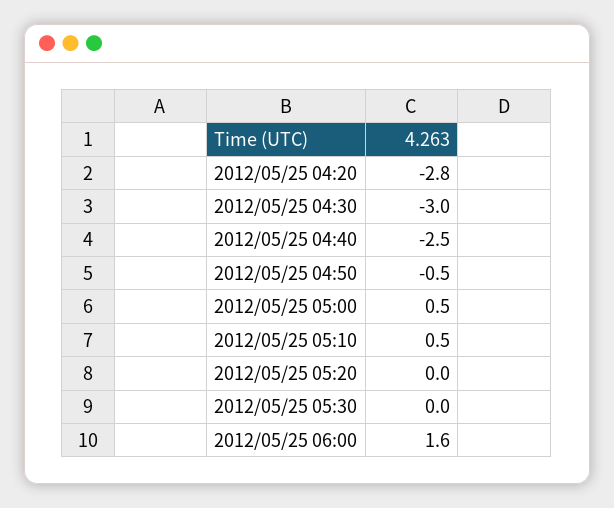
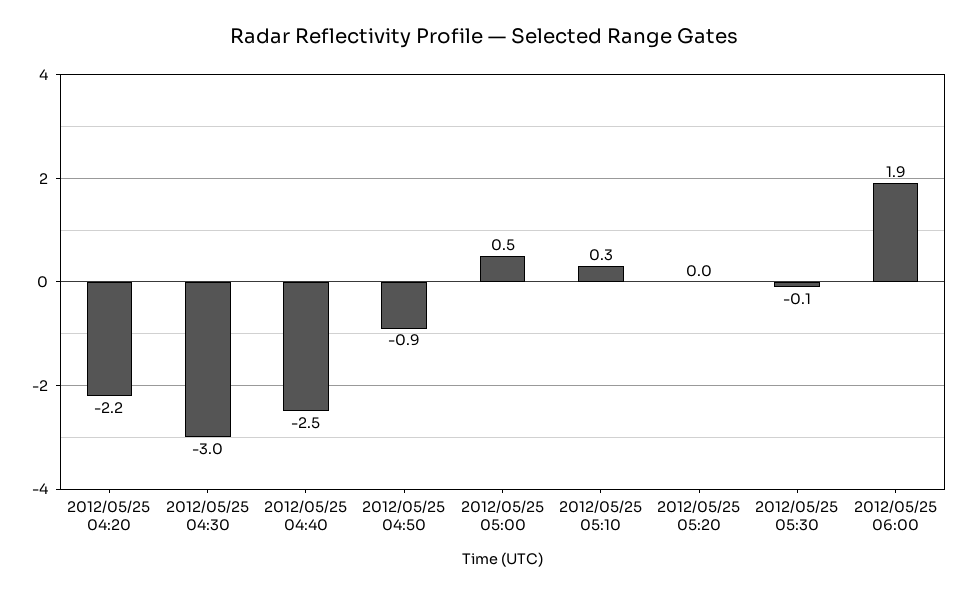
2012/05/25 04:20: -2.8 -> -2.2
2012/05/25 04:50: -0.5 -> -0.9
2012/05/25 05:10: 0.5 -> 0.3
2012/05/25 05:30: 0 -> -0.1
2012/05/25 06:00: 1.6 -> 1.9

